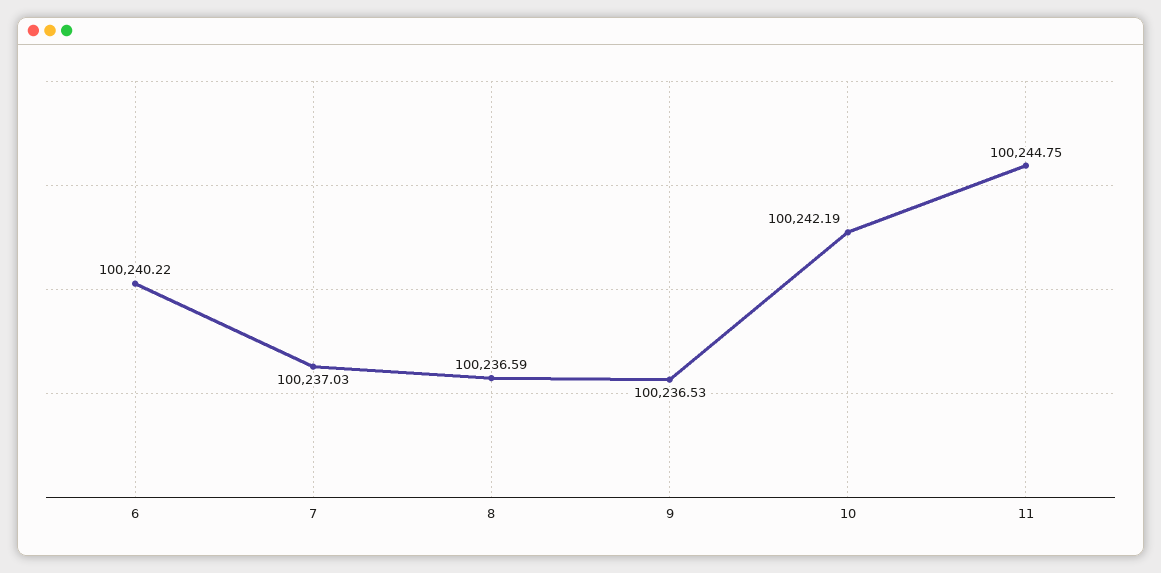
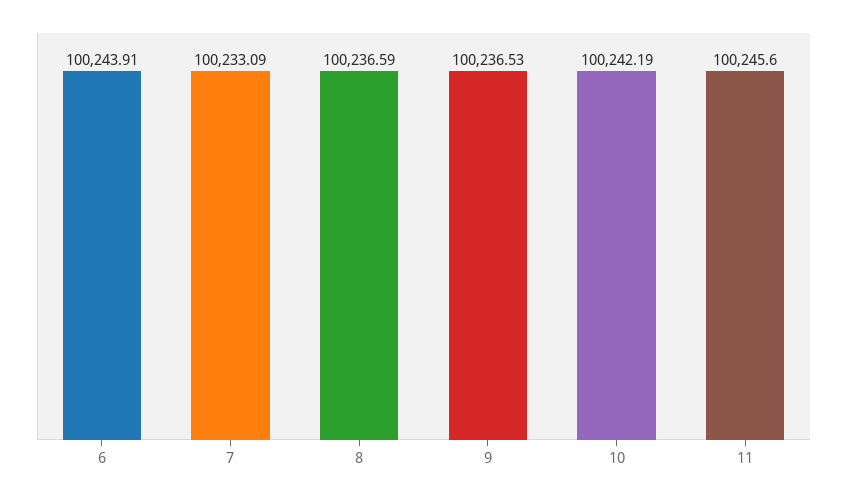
6: 100240.22 -> 100243.91
7: 100237.03 -> 100233.09
11: 100244.75 -> 100245.6

